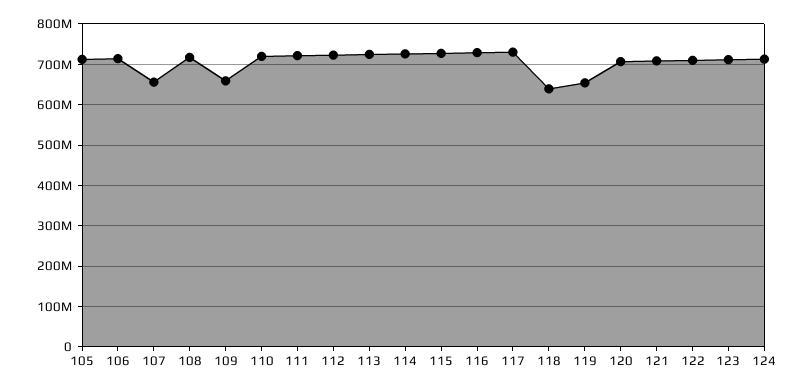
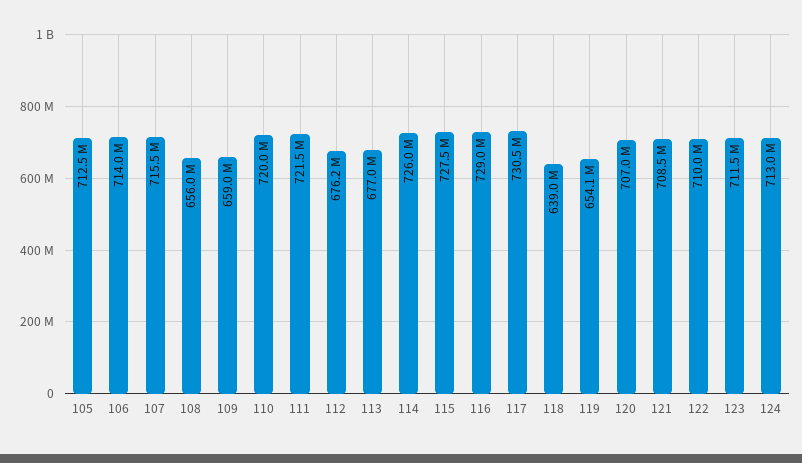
107: 660000000 -> 715500000
108: 720000000 -> 656000000
112: 720000000 -> 676200000
113: 720000000 -> 677000000

